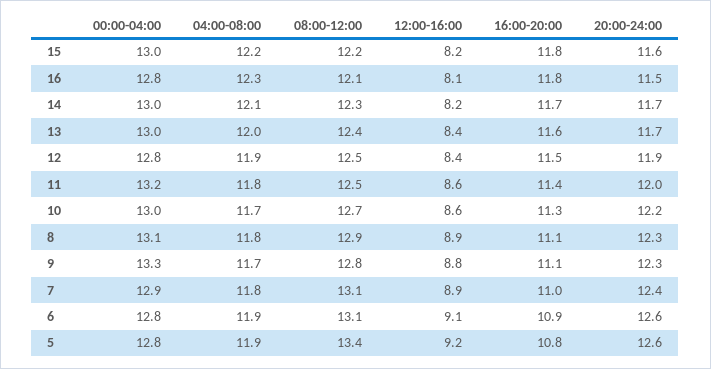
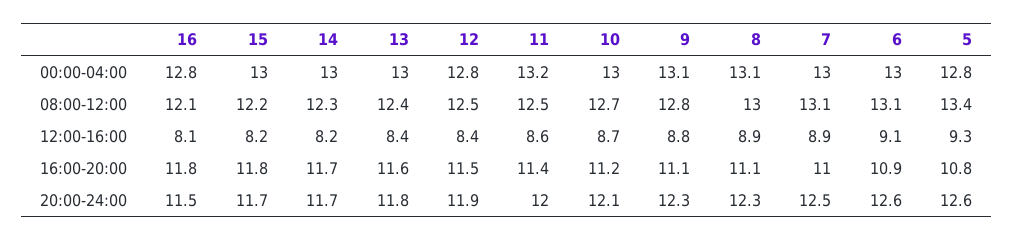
04:00-08:00, 15: 12.2 -> none
20:00-24:00, 15: 11.6 -> 11.7
04:00-08:00, 16: 12.3 -> none
04:00-08:00, 14: 12.1 -> none
04:00-08:00, 13: 12 -> none
20:00-24:00, 13: 11.7 -> 11.8
04:00-08:00, 12: 11.9 -> none
04:00-08:00, 11: 11.8 -> none
04:00-08:00, 10: 11.7 -> none
12:00-16:00, 10: 8.6 -> 8.7
16:00-20:00, 10: 11.3 -> 11.2
20:00-24:00, 10: 12.2 -> 12.1
04:00-08:00, 8: 11.8 -> none
08:00-12:00, 8: 12.9 -> 13
00:00-04:00, 9: 13.3 -> 13.1
04:00-08:00, 9: 11.7 -> none
00:00-04:00, 7: 12.9 -> 13
04:00-08:00, 7: 11.8 -> none
20:00-24:00, 7: 12.4 -> 12.5
00:00-04:00, 6: 12.8 -> 13
04:00-08:00, 6: 11.9 -> none
04:00-08:00, 5: 11.9 -> none
12:00-16:00, 5: 9.2 -> 9.3

